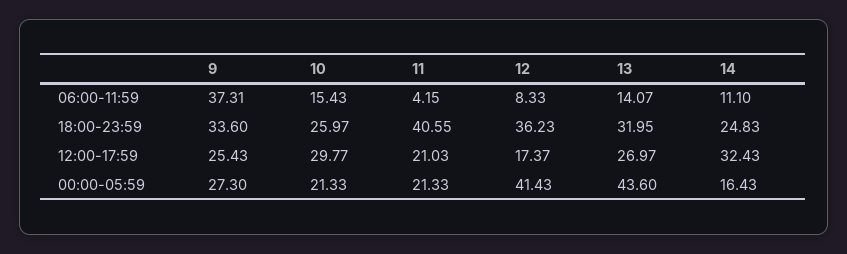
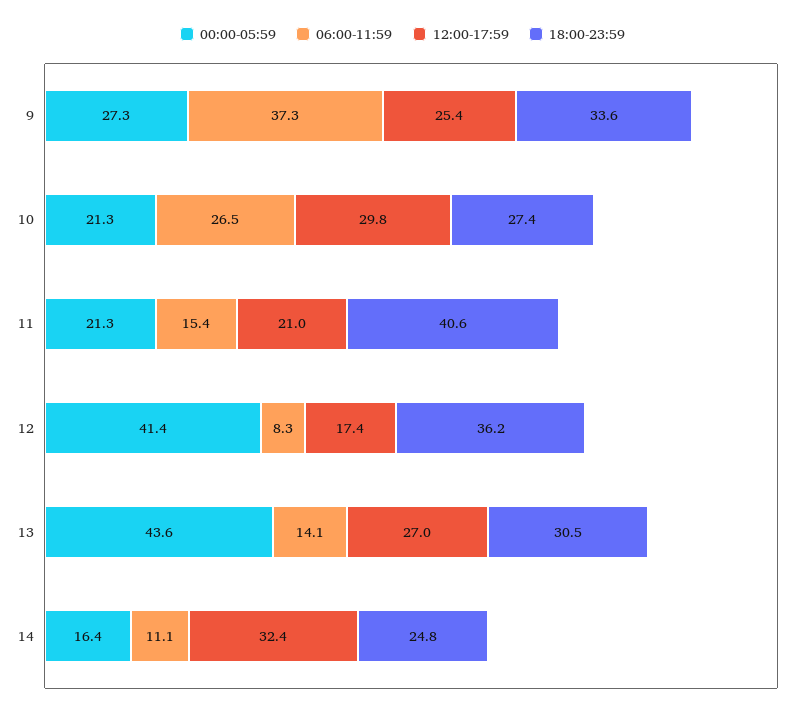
06:00-11:59, 10: 15.43 -> 26.5
06:00-11:59, 11: 4.15 -> 15.4
18:00-23:59, 10: 25.97 -> 27.4
18:00-23:59, 13: 31.95 -> 30.5

